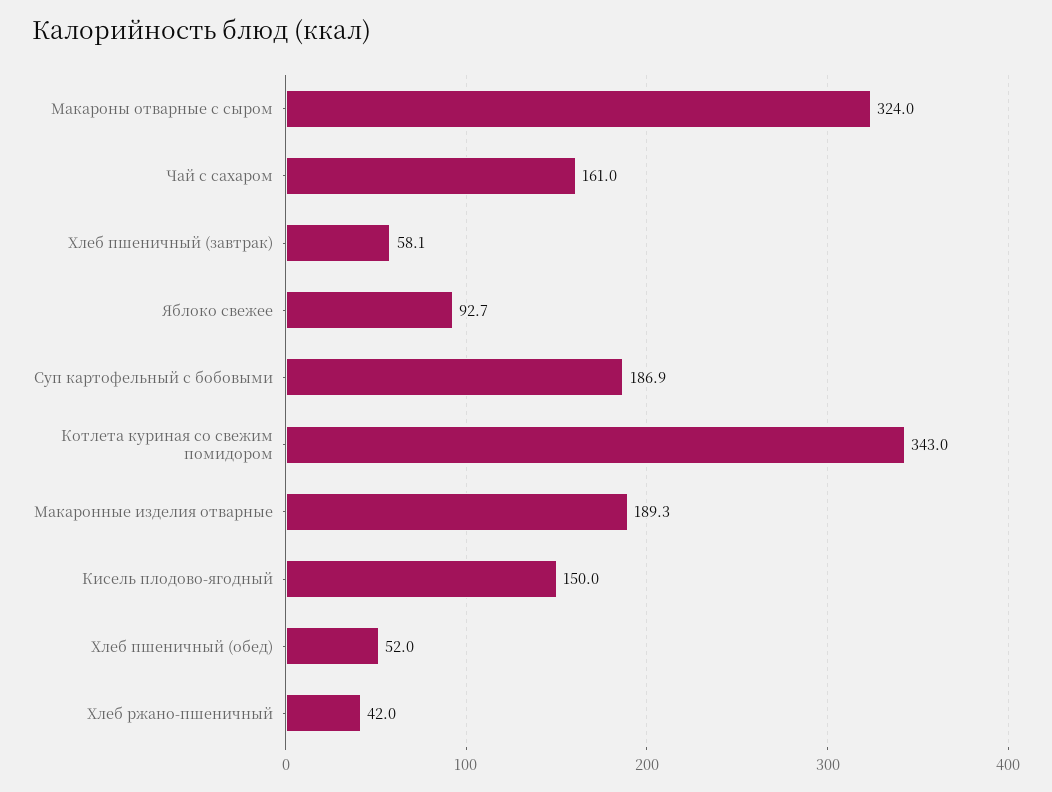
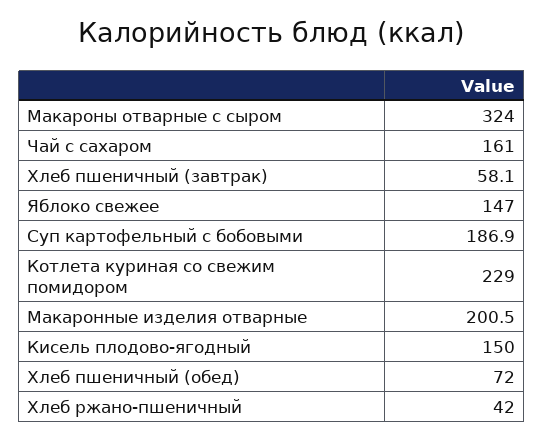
Яблоко свежее: 92.7 -> 147
Котлета куриная со свежим помидором: 343 -> 229
Макаронные изделия отварные: 189.3 -> 200.5
Хлеб пшеничный (обед): 52 -> 72

